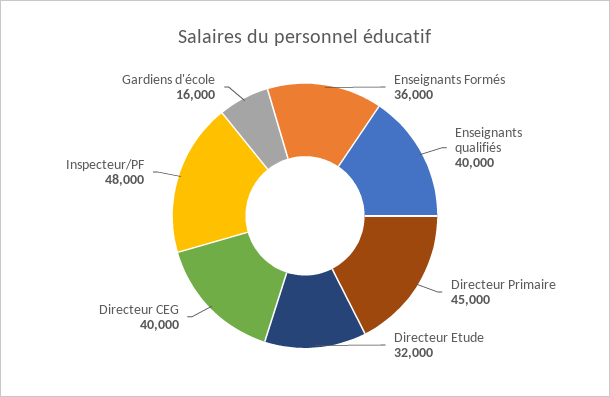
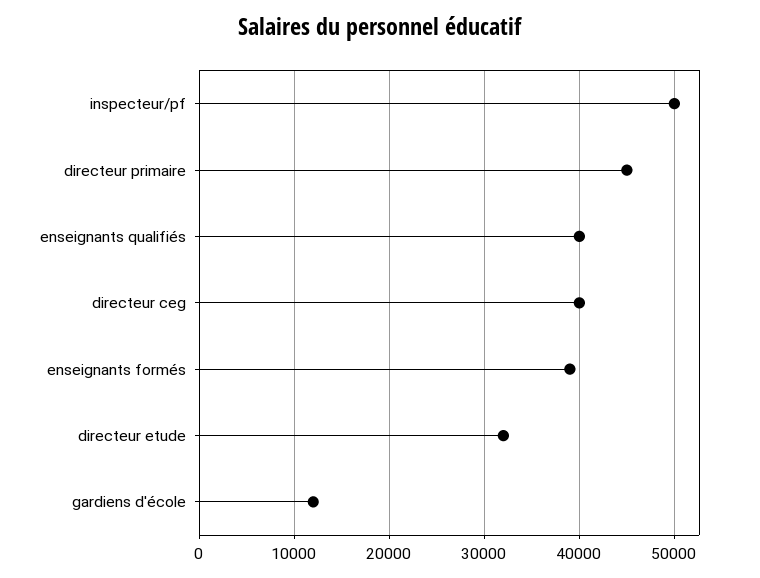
Enseignants Formés: 36000 -> 39000
Inspecteur/PF: 48000 -> 50000
Gardiens d'école: 16000 -> 12000

